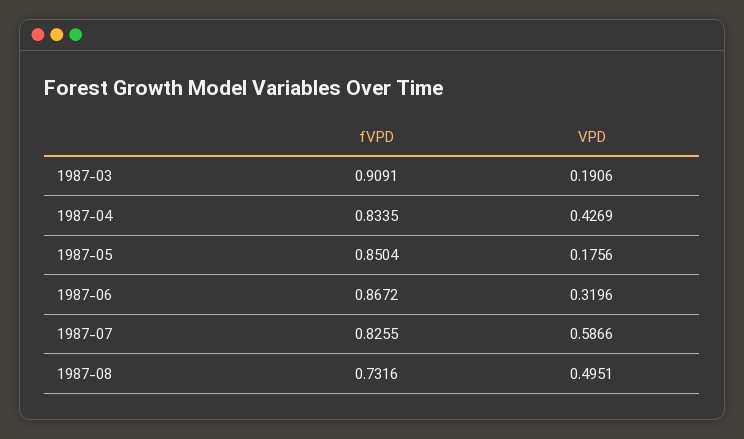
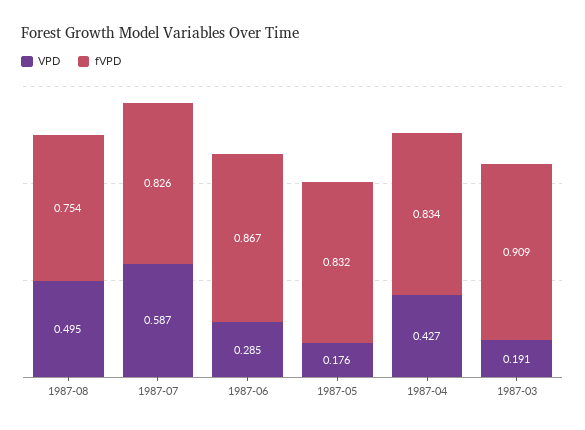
fVPD, 1987-05: 0.8504 -> 0.832
VPD, 1987-06: 0.3196 -> 0.285
fVPD, 1987-08: 0.7316 -> 0.754

